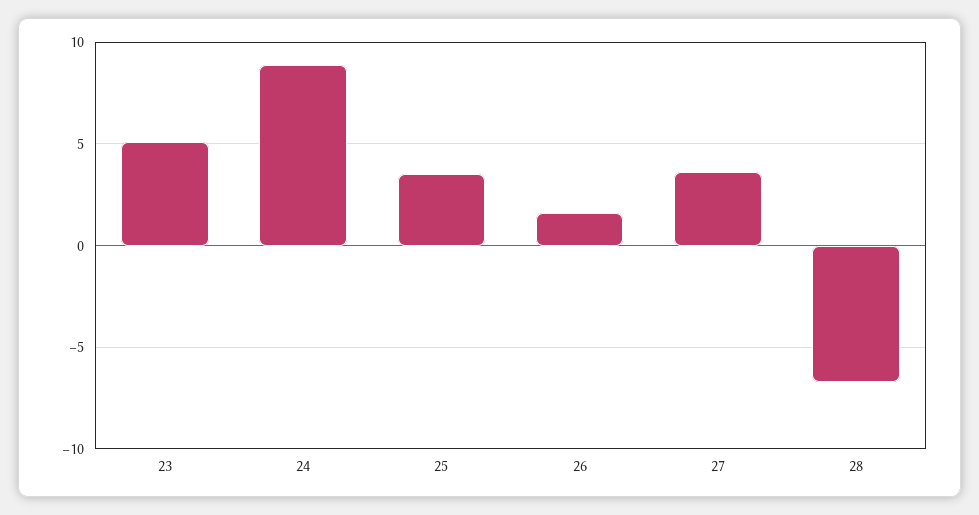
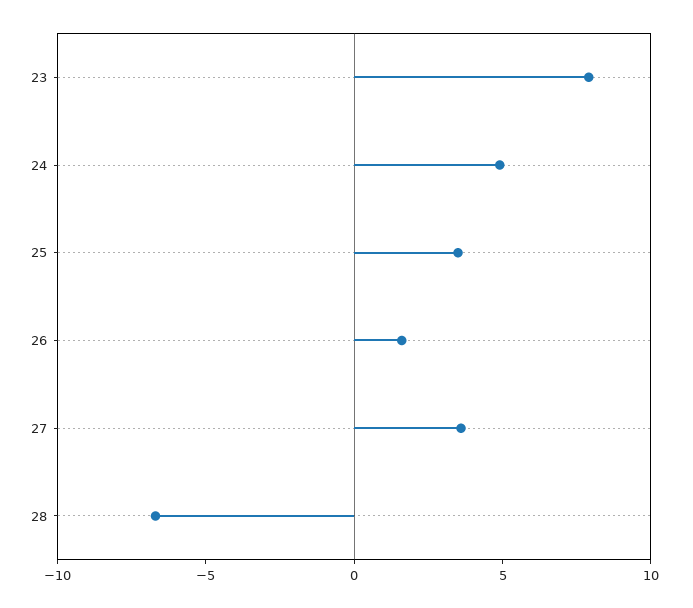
23: 5 -> 8
24: 9 -> 5

